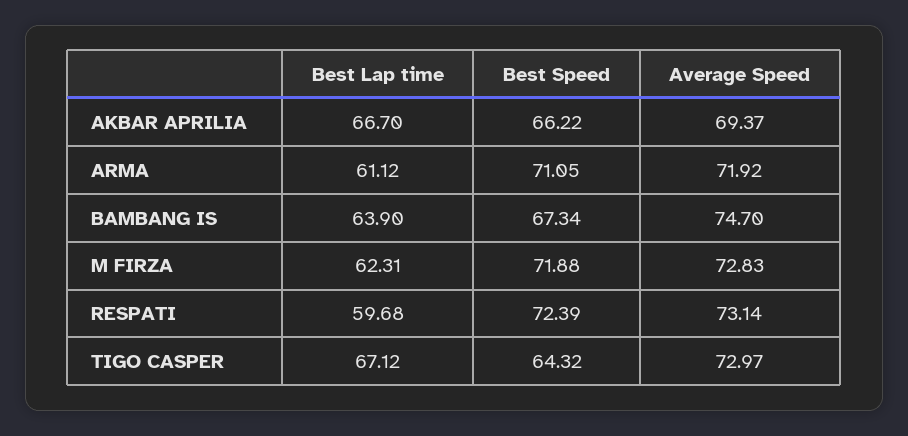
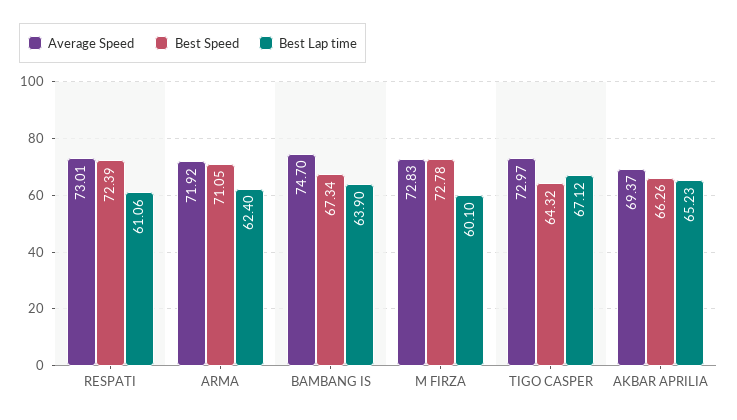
Best Lap time, AKBAR APRILIA: 66.7 -> 65.23
Best Speed, AKBAR APRILIA: 66.22 -> 66.26
Best Lap time, ARMA: 61.12 -> 62.4
Best Lap time, M FIRZA: 62.31 -> 60.1
Best Speed, M FIRZA: 71.88 -> 72.78
Best Lap time, RESPATI: 59.68 -> 61.06
Average Speed, RESPATI: 73.14 -> 73.01

